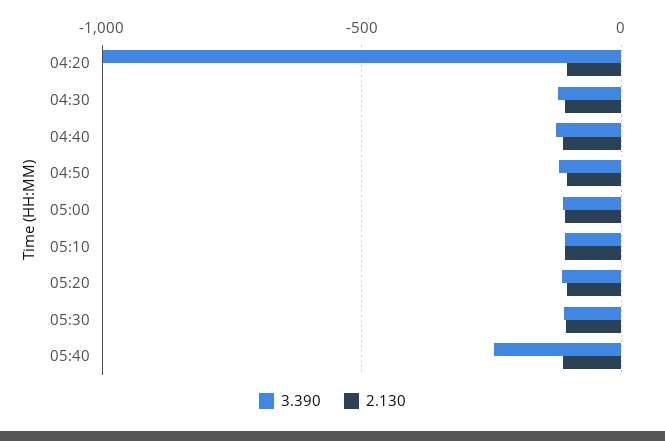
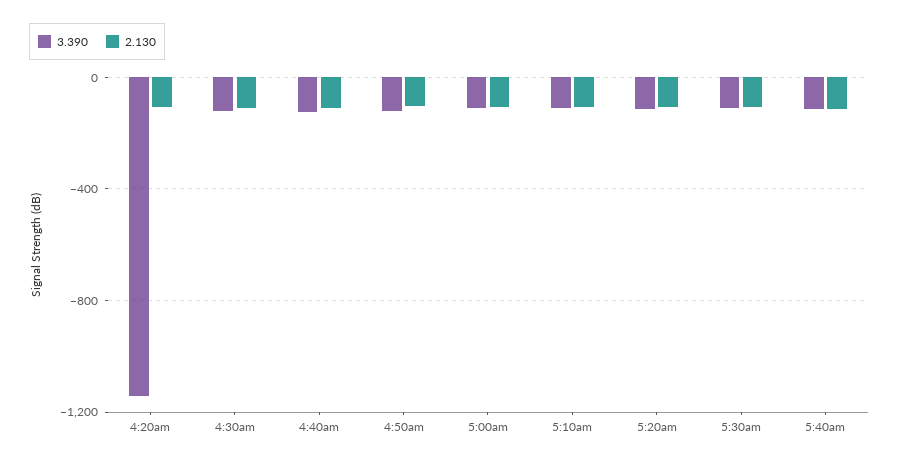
3.390, 04:20: -1000 -> -1150
3.390, 05:40: -250 -> -100

